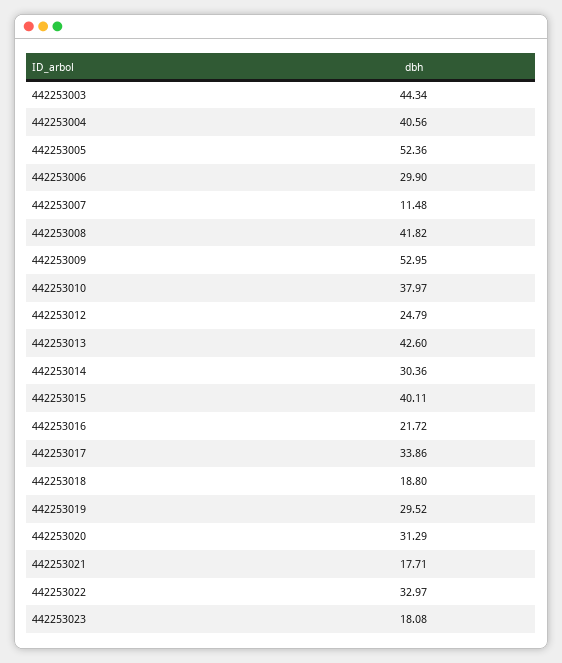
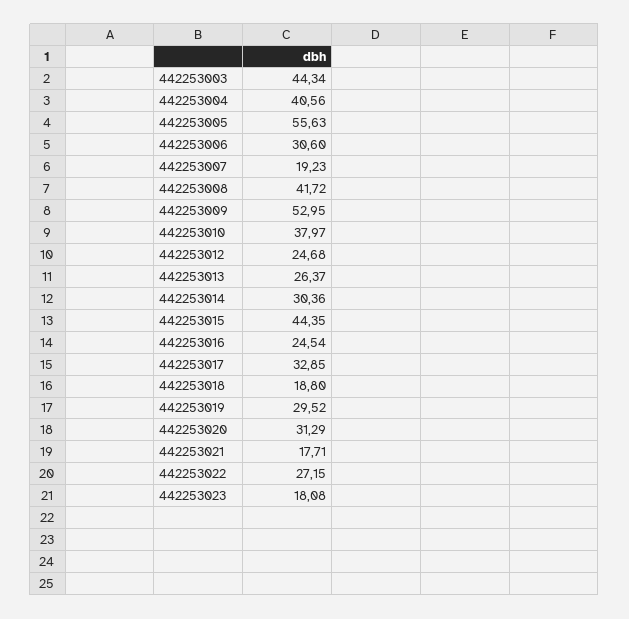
442253005: 52.36 -> 55.63
442253006: 29.9 -> 30.6
442253007: 11.48 -> 19.23
442253008: 41.82 -> 41.72
442253012: 24.79 -> 24.68
442253013: 42.6 -> 26.37
442253015: 40.11 -> 44.35
442253016: 21.72 -> 24.54
442253017: 33.86 -> 32.85
442253022: 32.97 -> 27.15

